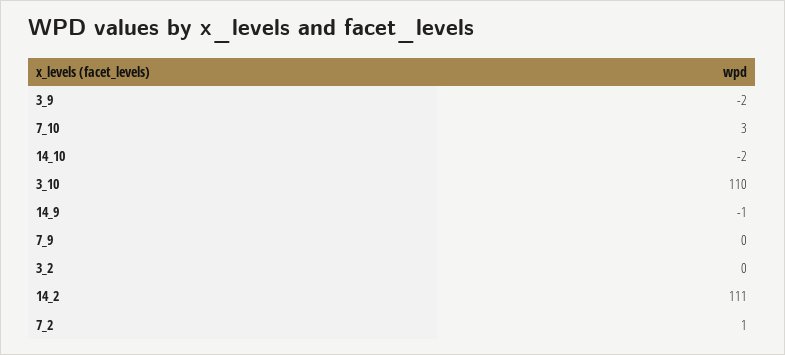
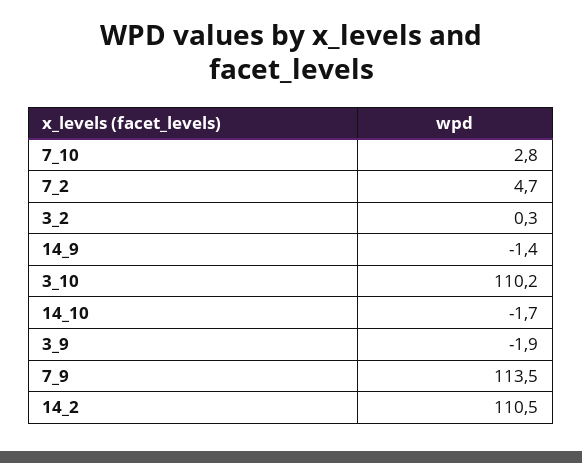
7_9: 0 -> 113.5
7_2: 1 -> 4.7

